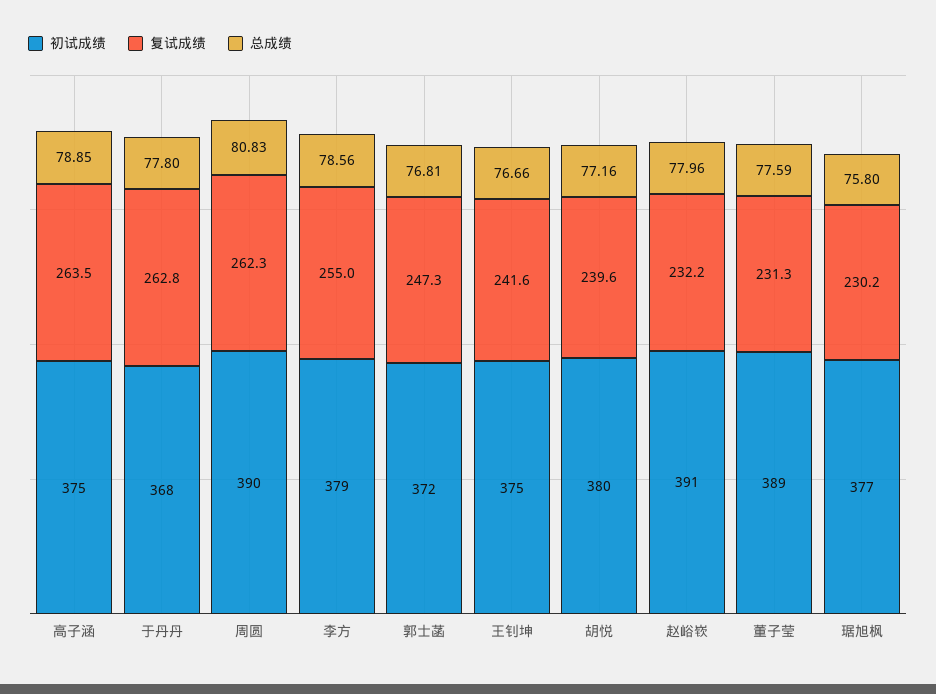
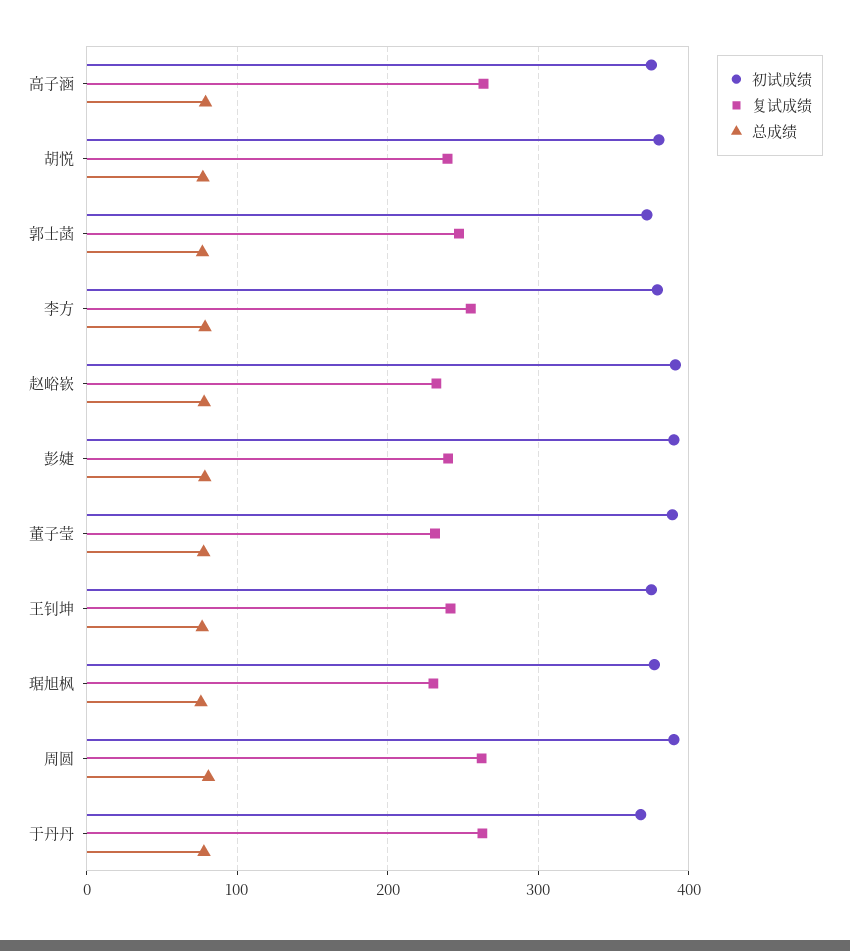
初试成绩, 彭婕: none -> 390
复试成绩, 彭婕: none -> 240
总成绩, 彭婕: none -> 80

